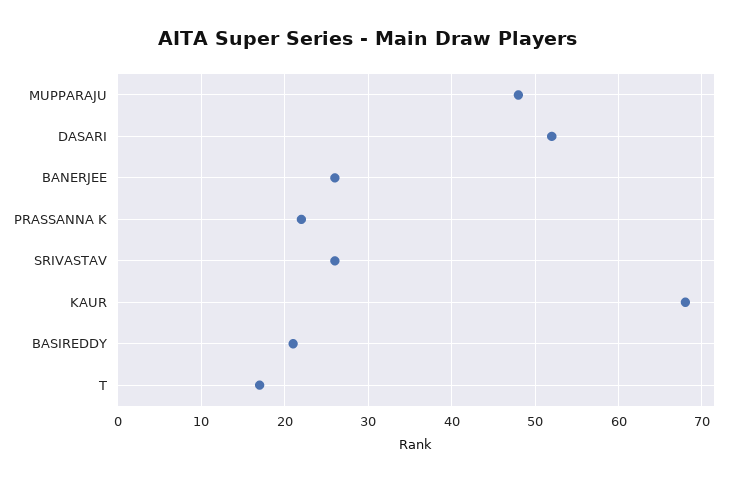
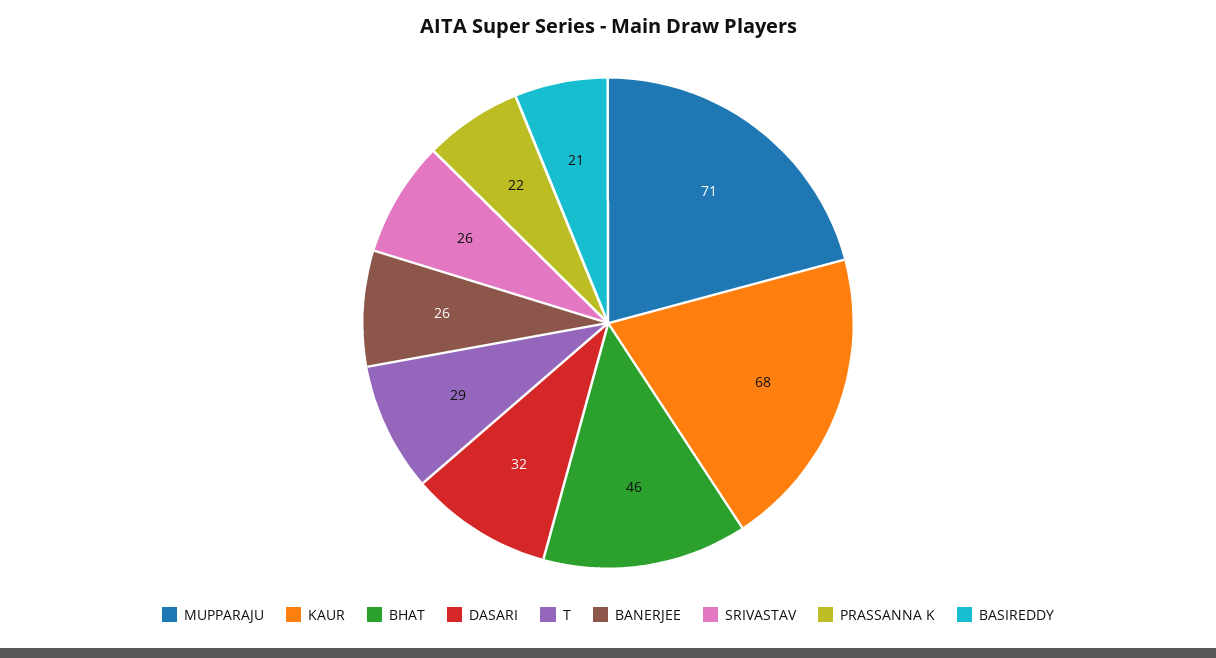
MUPPARAJU: 48 -> 71
DASARI: 52 -> 32
T: 17 -> 29
BHAT: none -> 46

